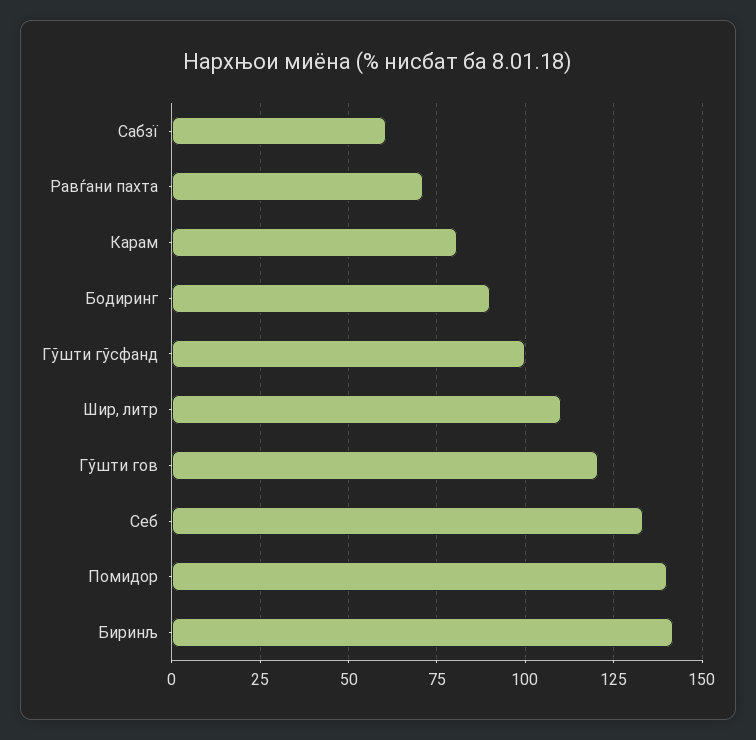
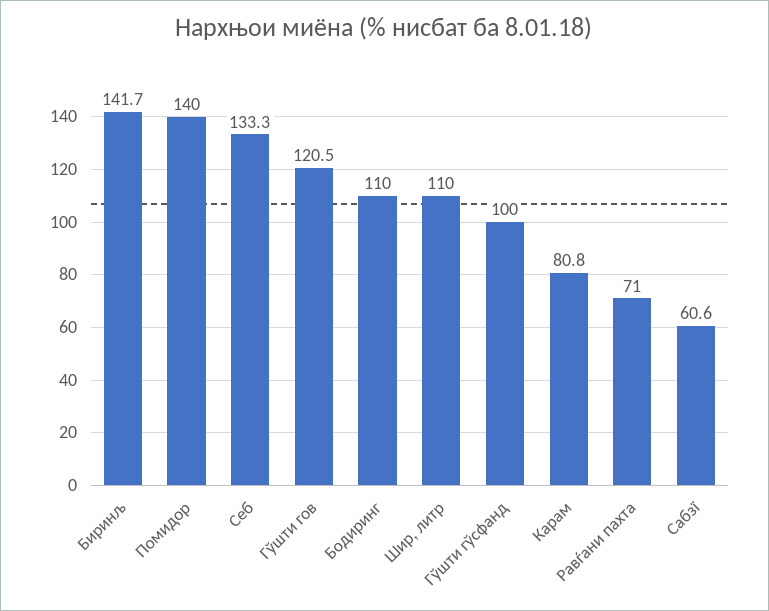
Бодиринг: 90 -> 110

